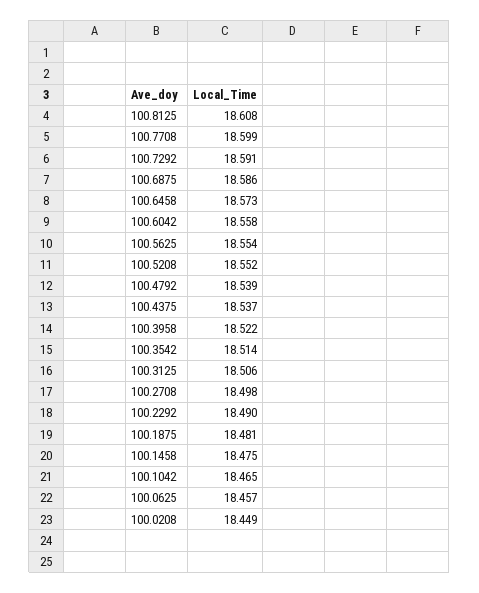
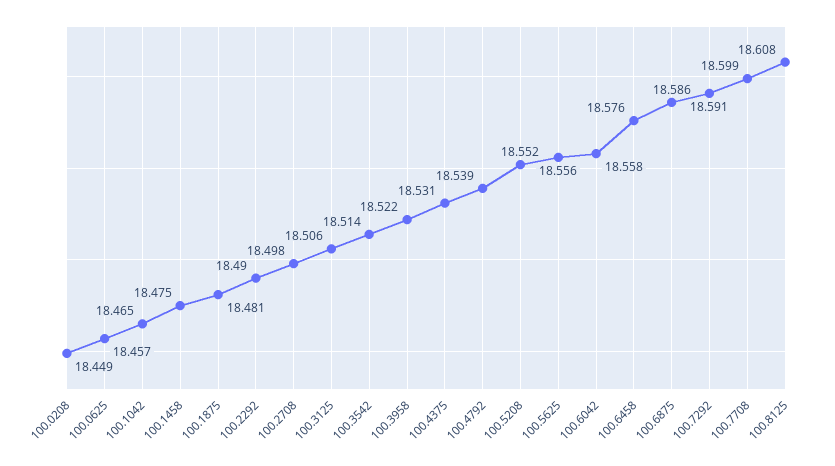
100.6458: 18.573 -> 18.576
100.5625: 18.554 -> 18.556
100.4375: 18.537 -> 18.531

